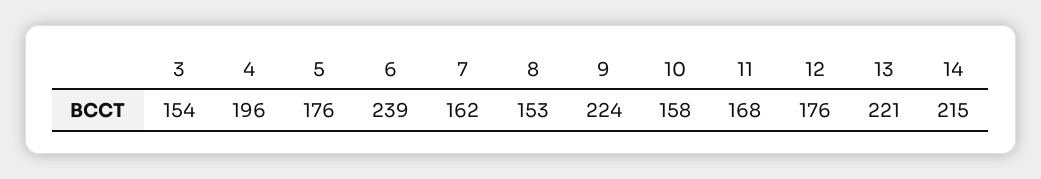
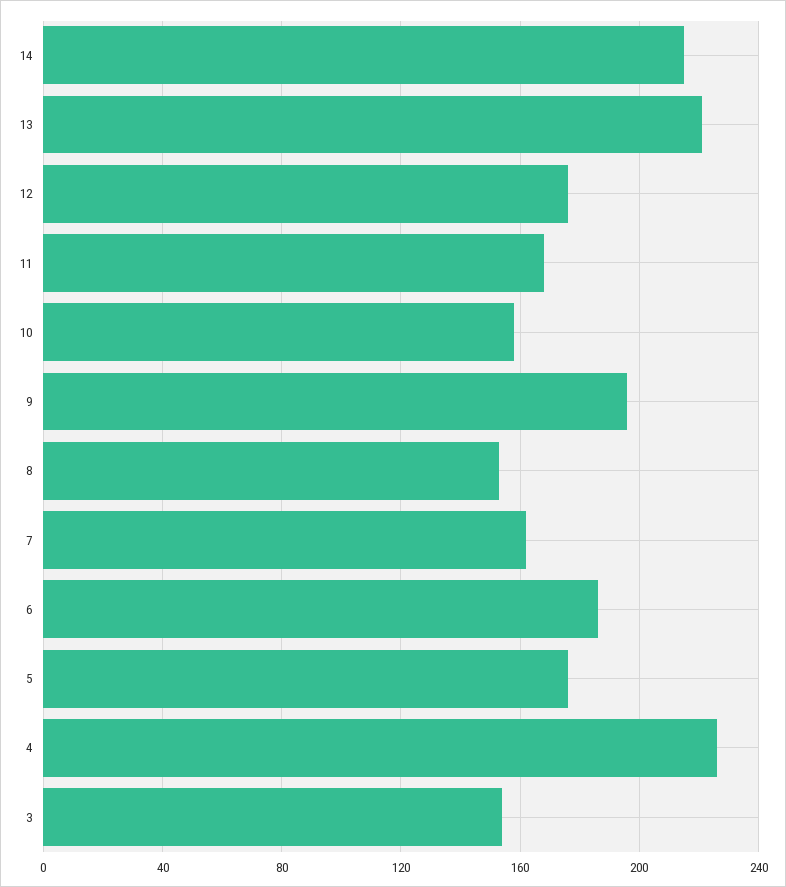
4: 196 -> 225
6: 239 -> 185
9: 224 -> 195

